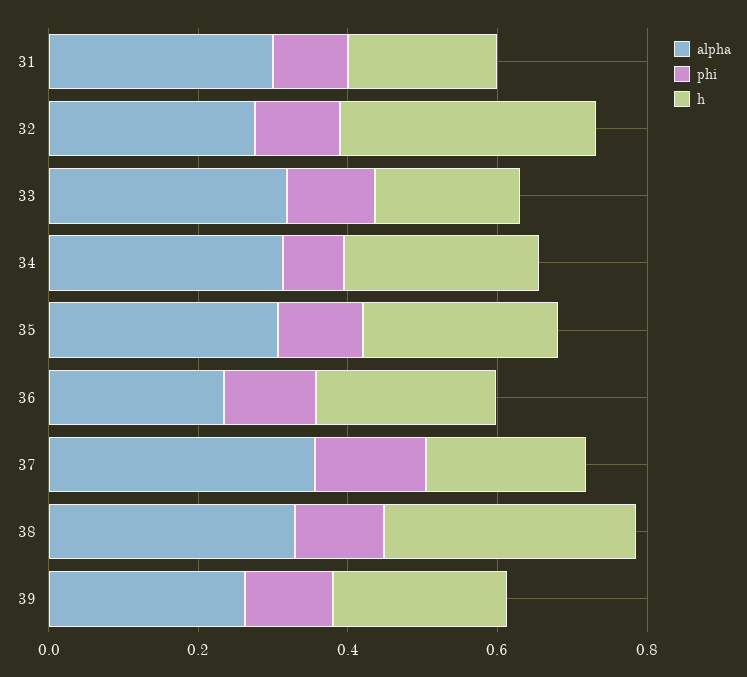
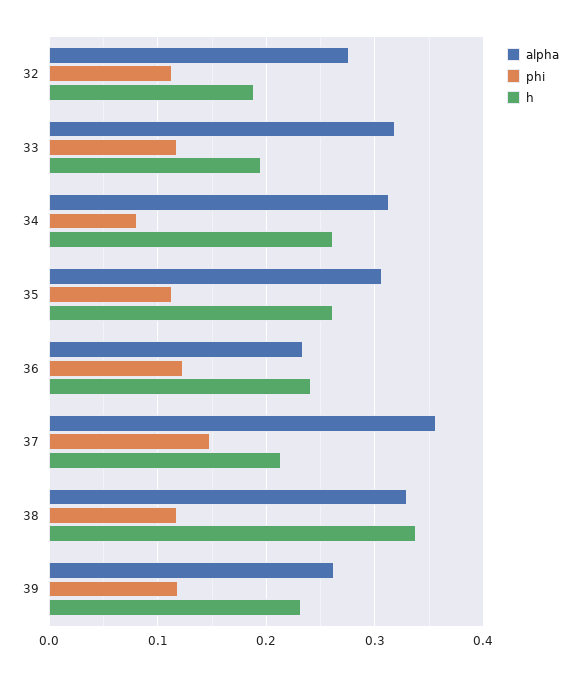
alpha, 31: 0.3 -> none
phi, 31: 0.1 -> none
h, 31: 0.2 -> none
h, 32: 0.35 -> 0.19

